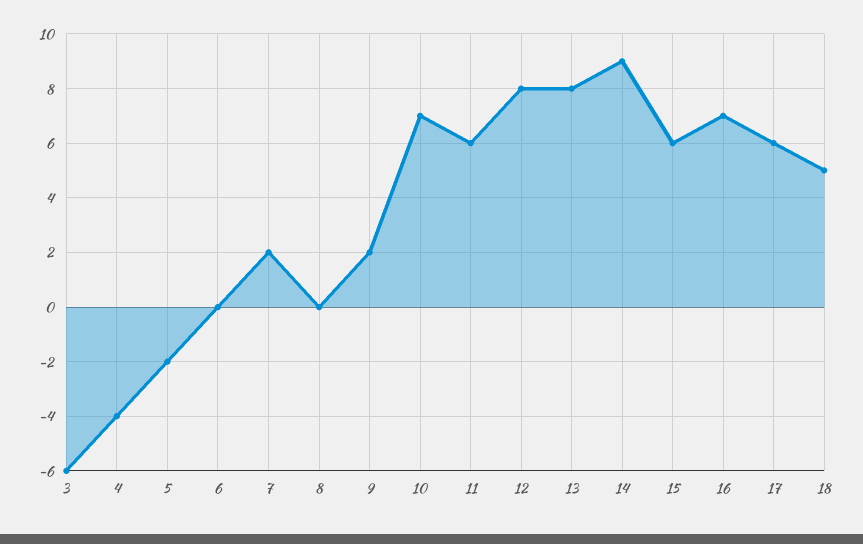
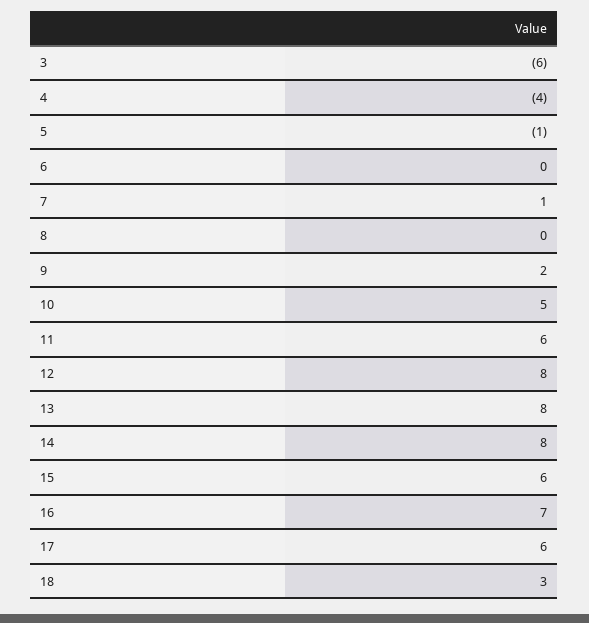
5: -2 -> -1
7: 2 -> 1
10: 7 -> 5
14: 9 -> 8
18: 5 -> 3

